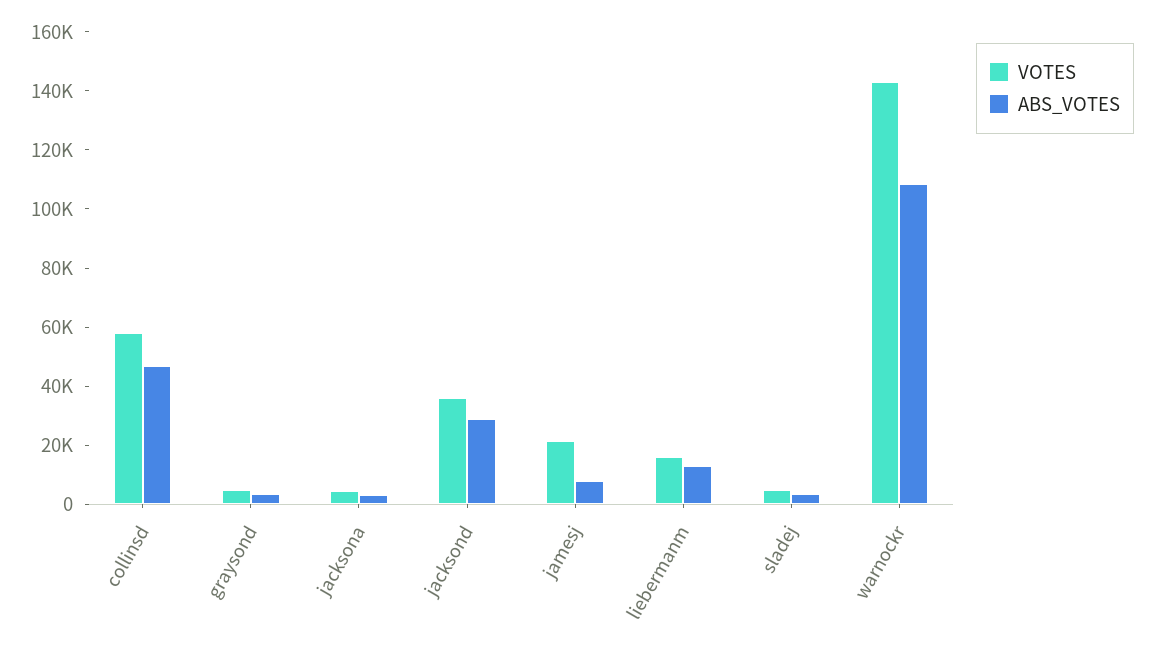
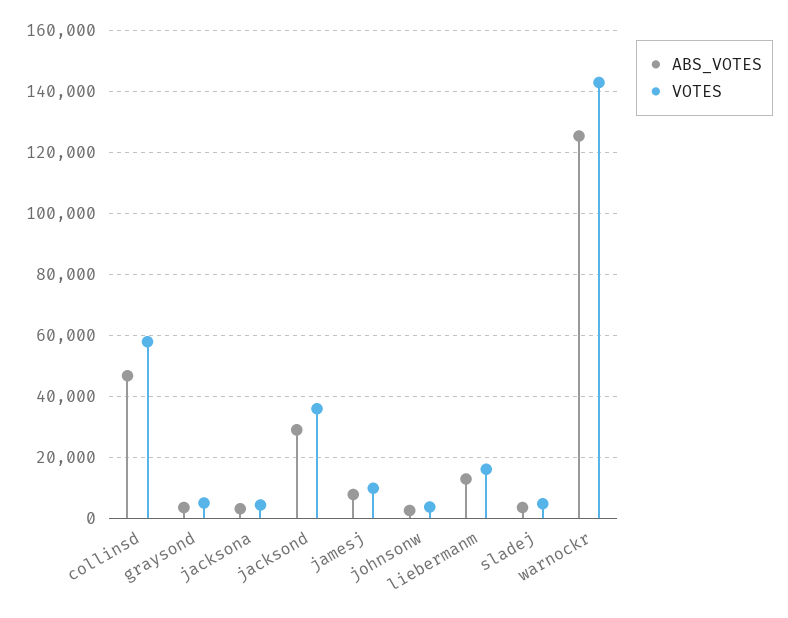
VOTES, jamesj: 20000 -> 10000
ABS_VOTES, warnockr: 110000 -> 126000
ABS_VOTES, johnsonw: none -> 2000
VOTES, johnsonw: none -> 4000

